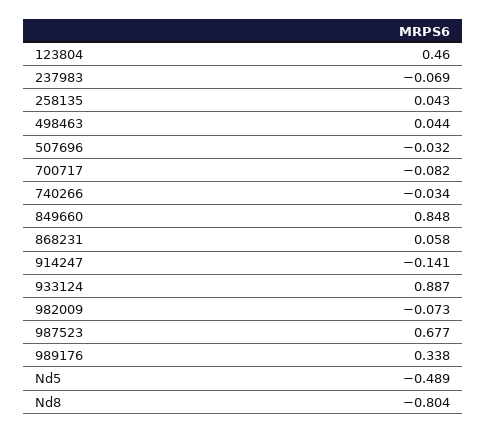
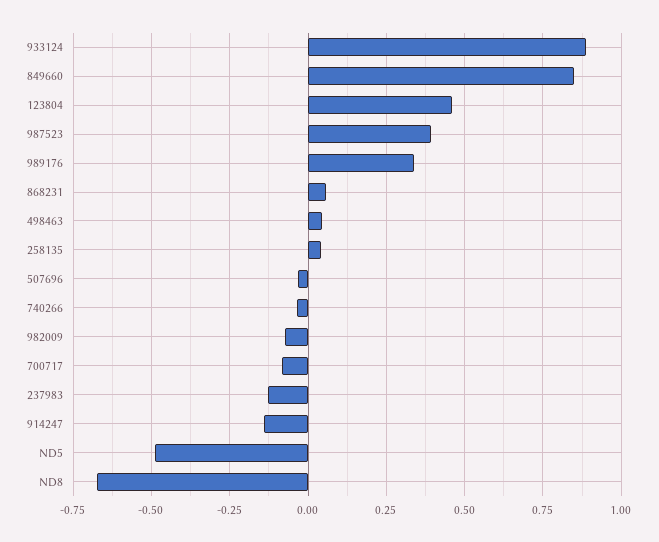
237983: -0.069 -> -0.125
987523: 0.677 -> 0.4
Nd8: -0.804 -> -0.675

